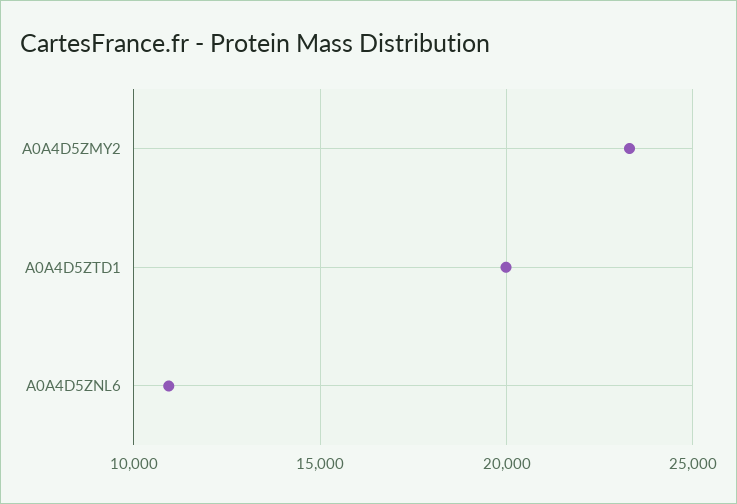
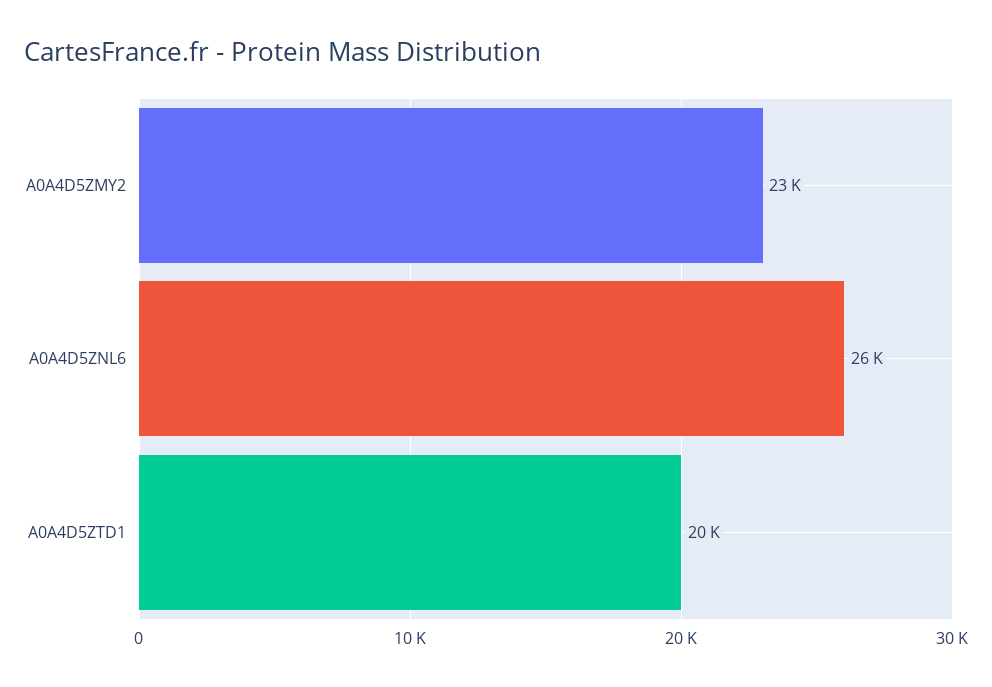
A0A4D5ZNL6: 11000 -> 26000

